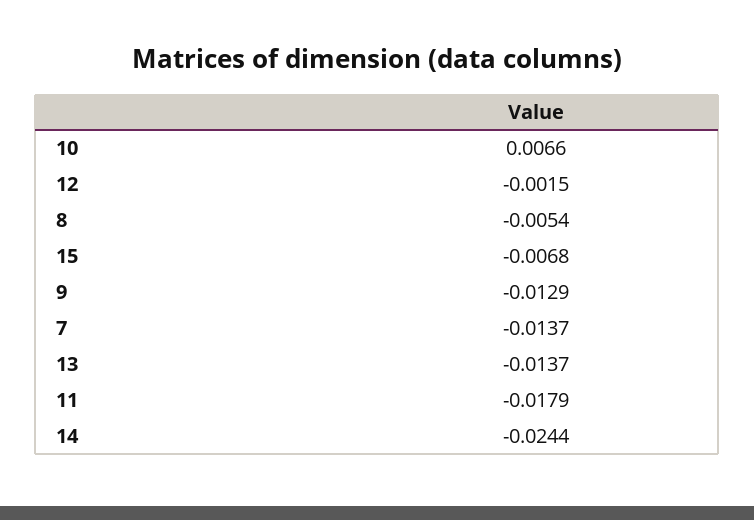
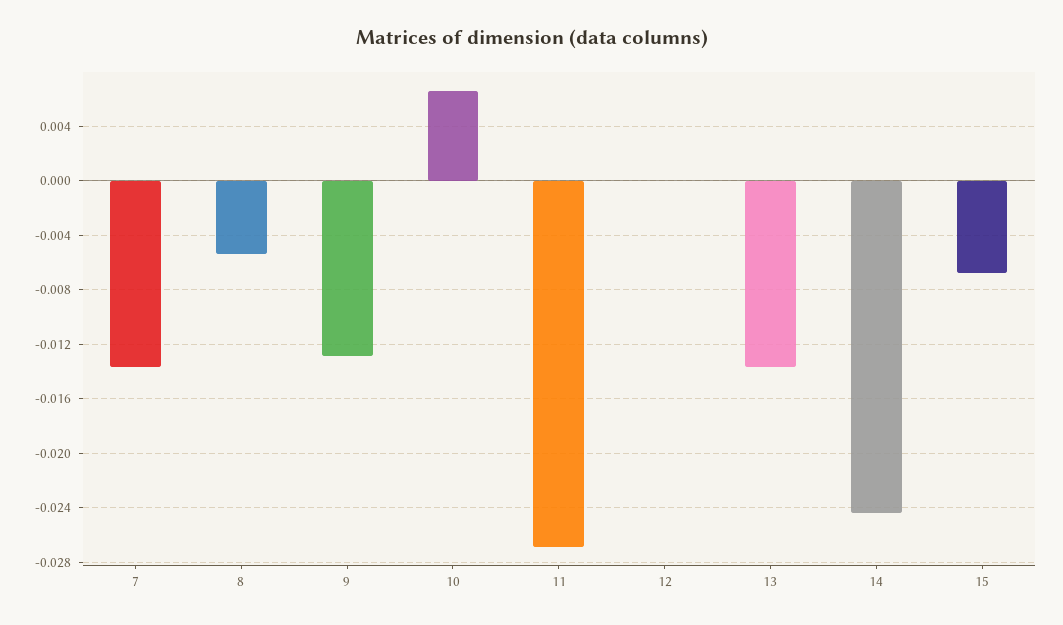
12: -0.0015 -> 0
11: -0.0179 -> -0.027

